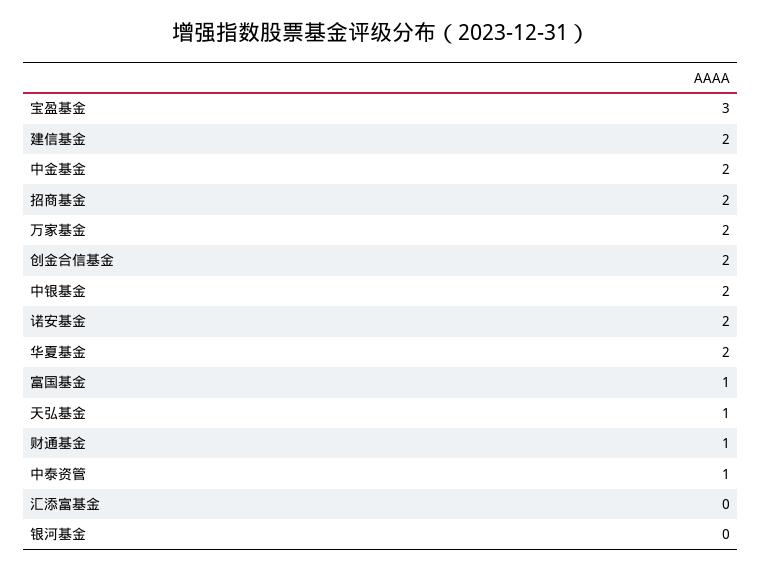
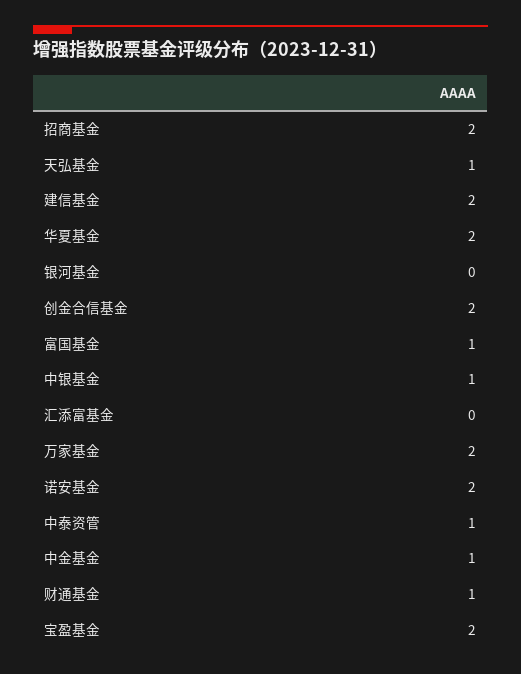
宝盈基金: 3 -> 2
中金基金: 2 -> 1
中银基金: 2 -> 1

